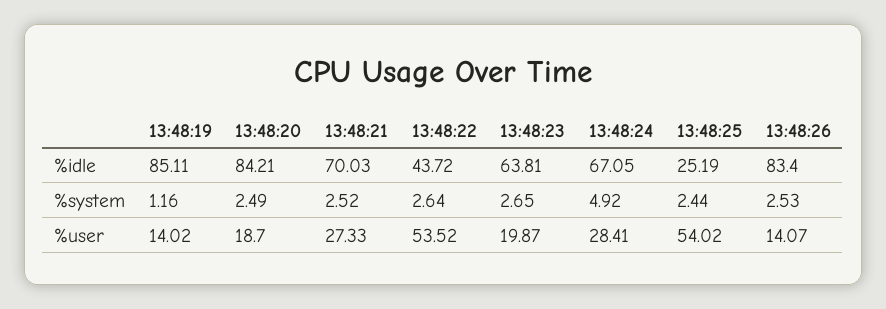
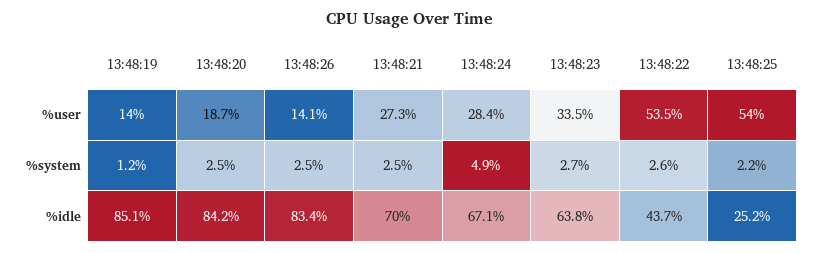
13:48:25, %system: 2.44 -> 2.2
13:48:23, %user: 19.87 -> 33.5

